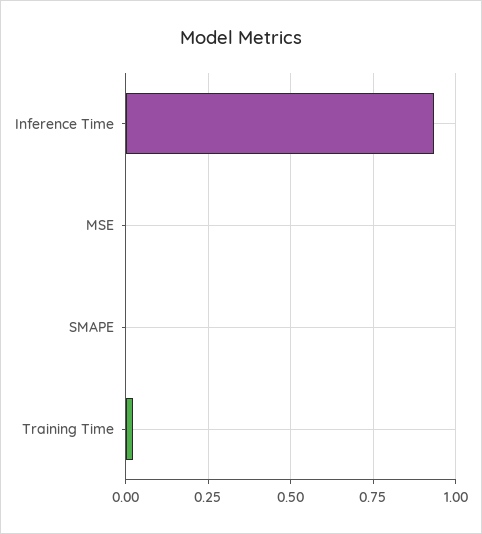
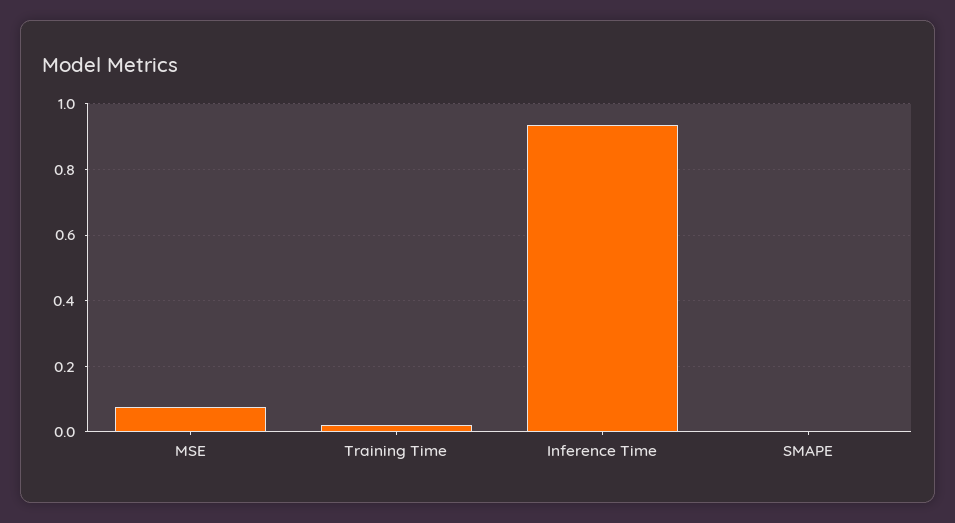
MSE: 0 -> 0.08

